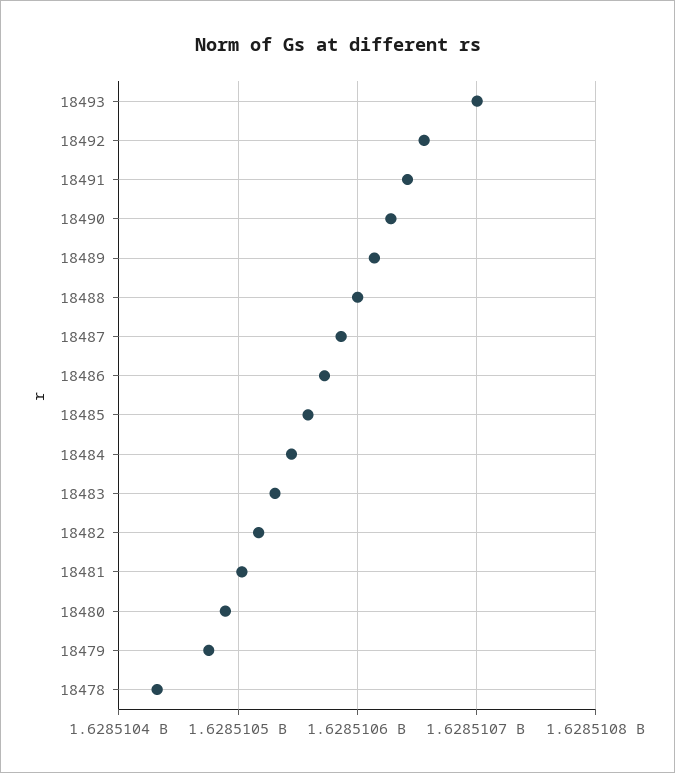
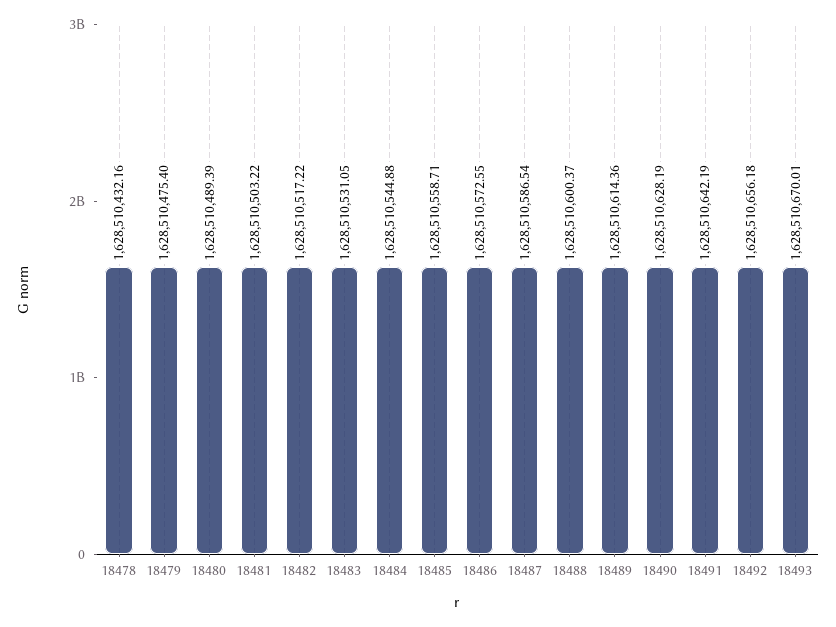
18493: 1628510700 -> 1628510670.01

